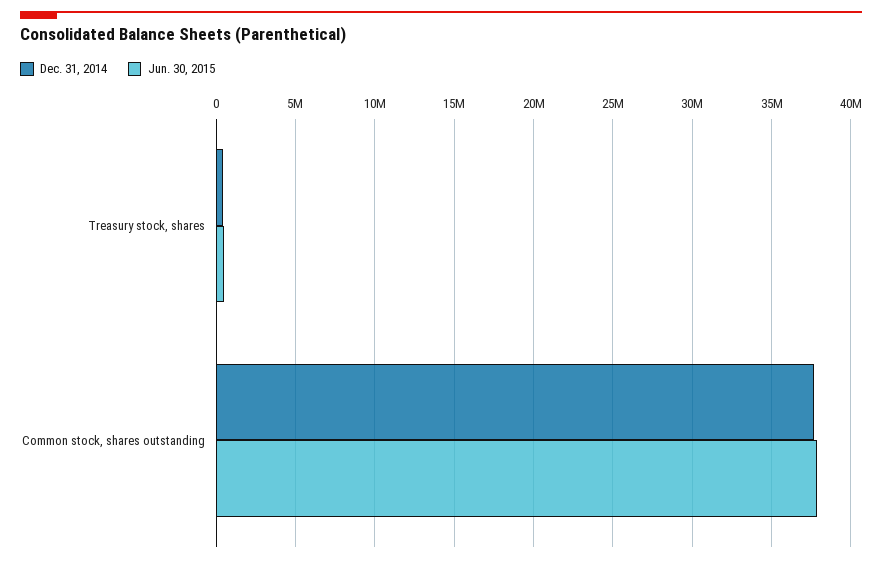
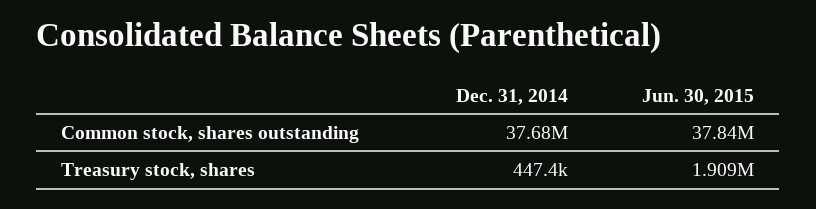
Jun. 30, 2015, Treasury stock, shares: 500000 -> 1909000

